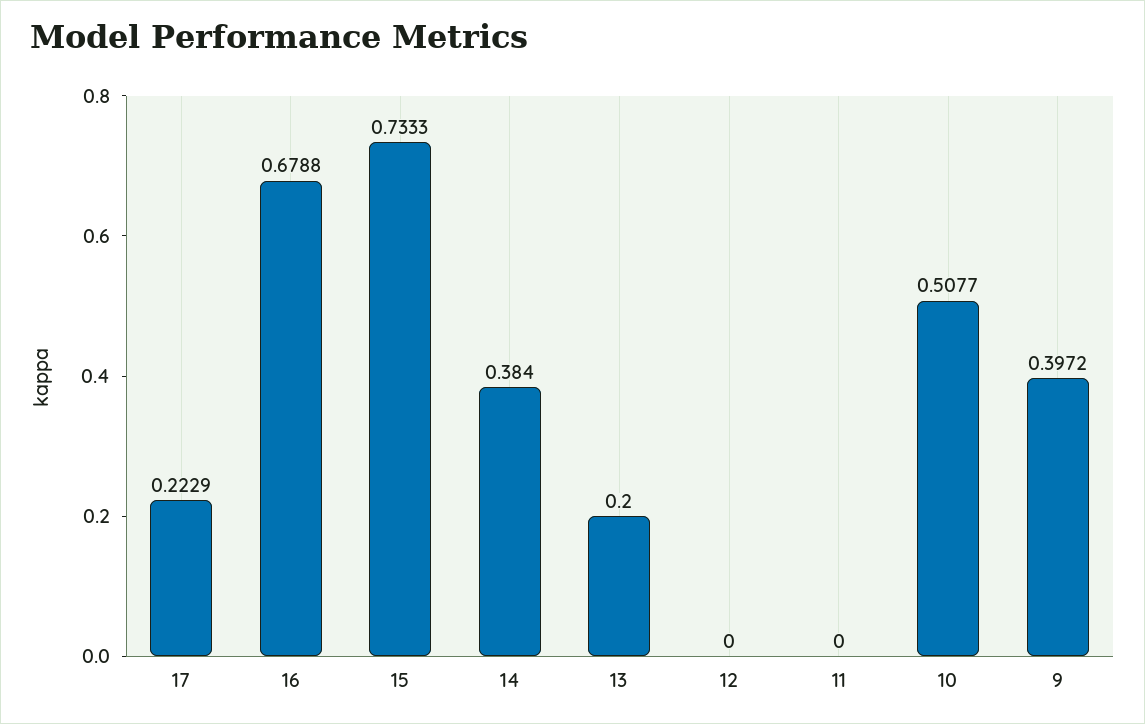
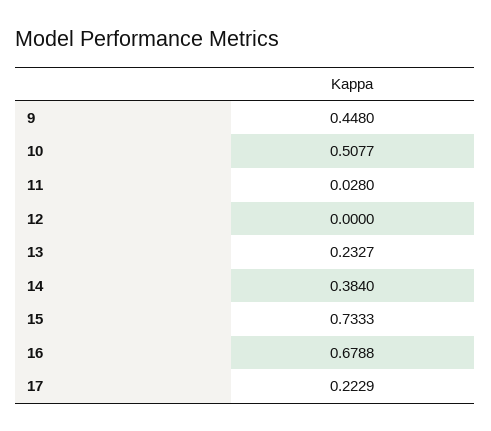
13: 0.2 -> 0.2327
11: 0 -> 0.028
9: 0.3972 -> 0.448

